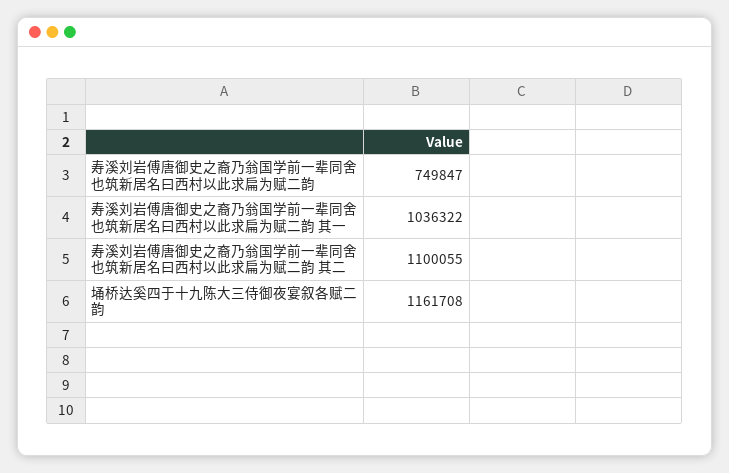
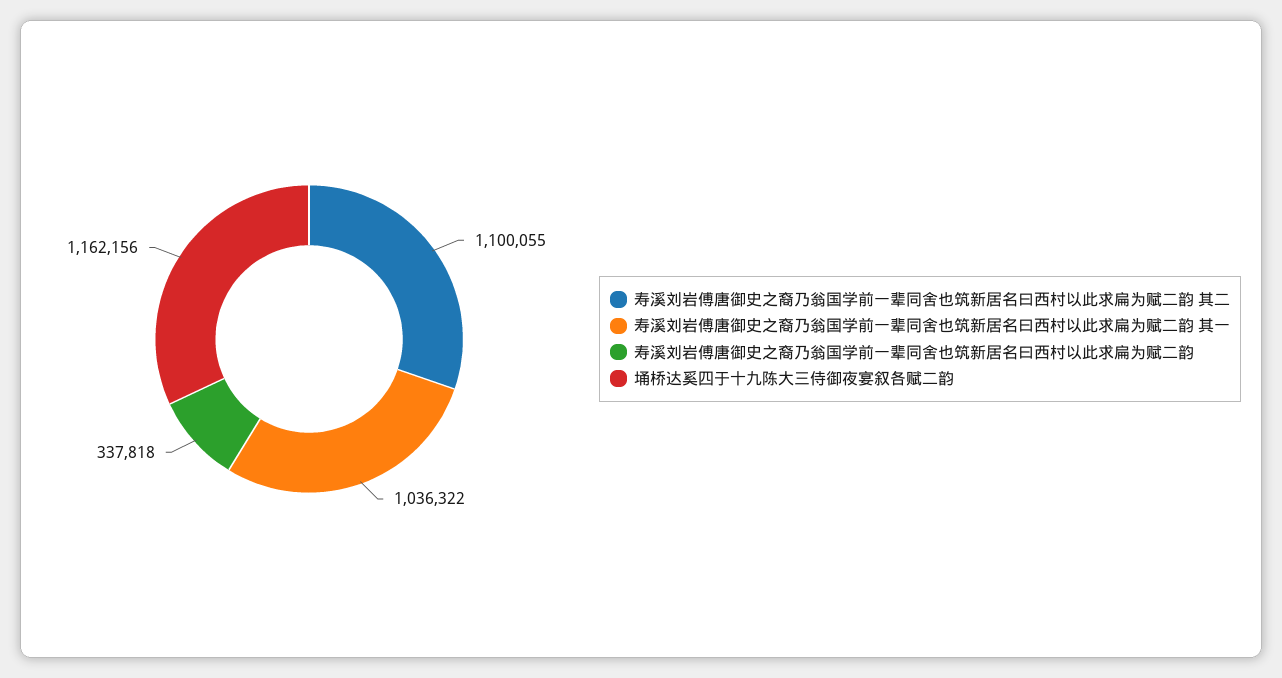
寿溪刘岩傅唐御史之裔乃翁国学前一辈同舍也筑新居名曰西村以此求扁为赋二韵: 749847 -> 337818
埇桥达奚四于十九陈大三侍御夜宴叙各赋二韵: 1161708 -> 1162156

